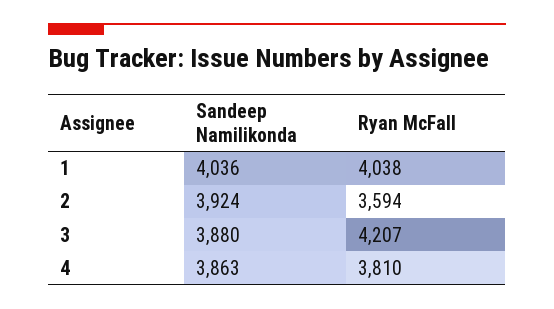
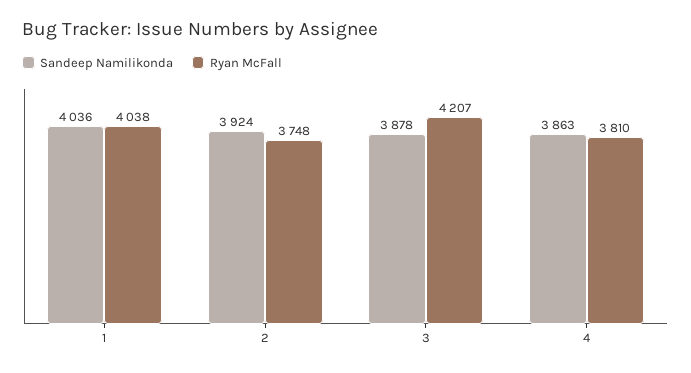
Ryan McFall, 2: 3594 -> 3748
Sandeep Namilikonda, 3: 3880 -> 3878

